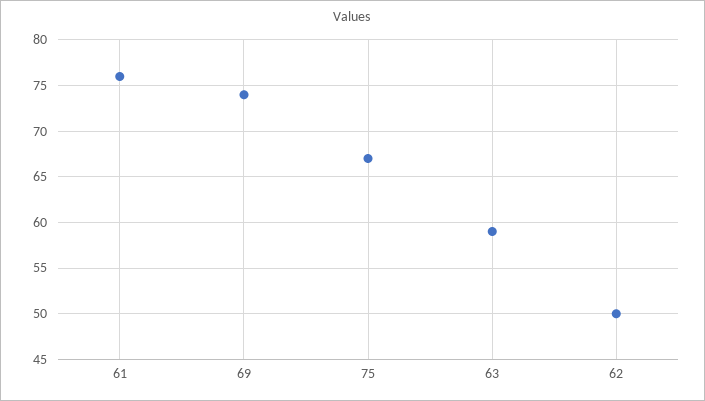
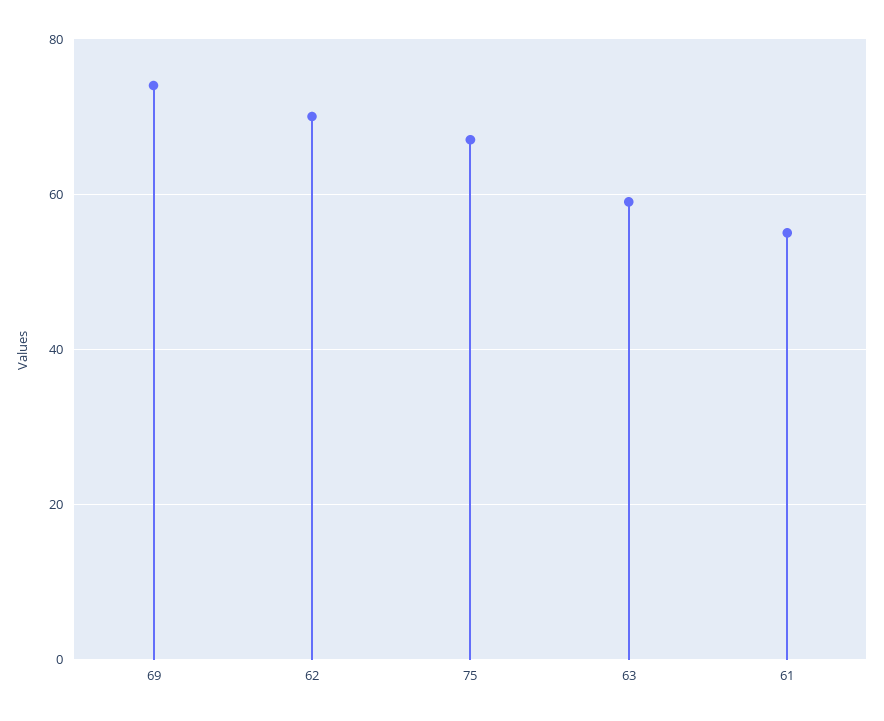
61: 76 -> 55
62: 50 -> 70

